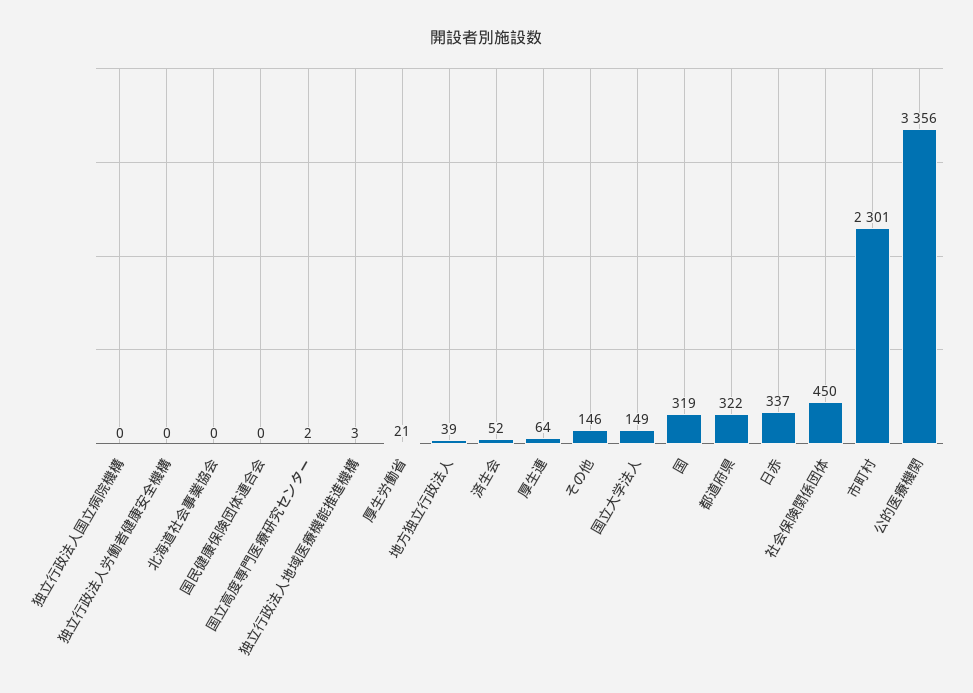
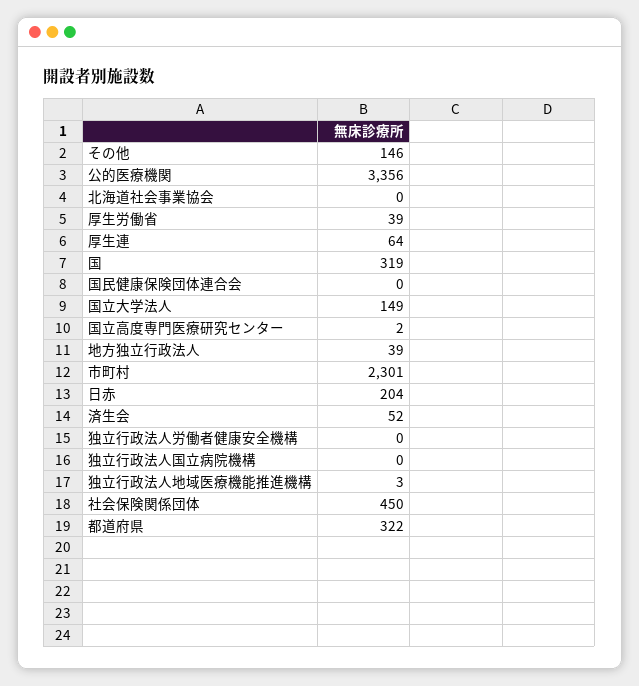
厚生労働省: 21 -> 39
日赤: 337 -> 204

